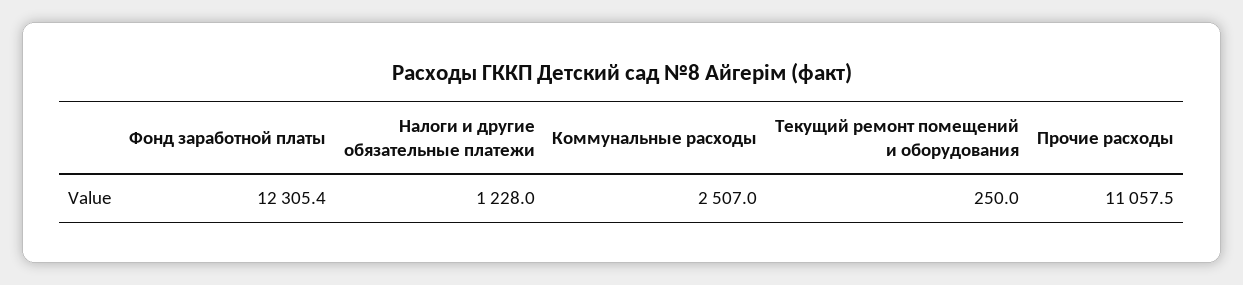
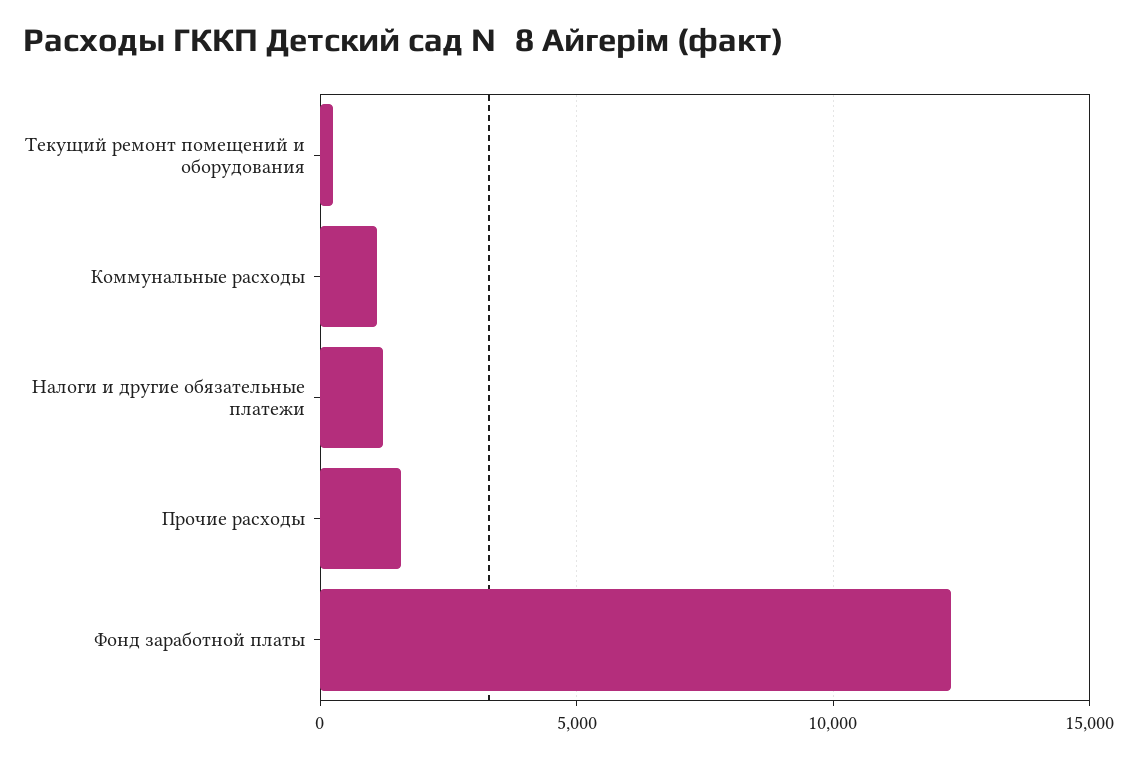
Коммунальные расходы: 2507 -> 1000
Прочие расходы: 11057.5 -> 1500

